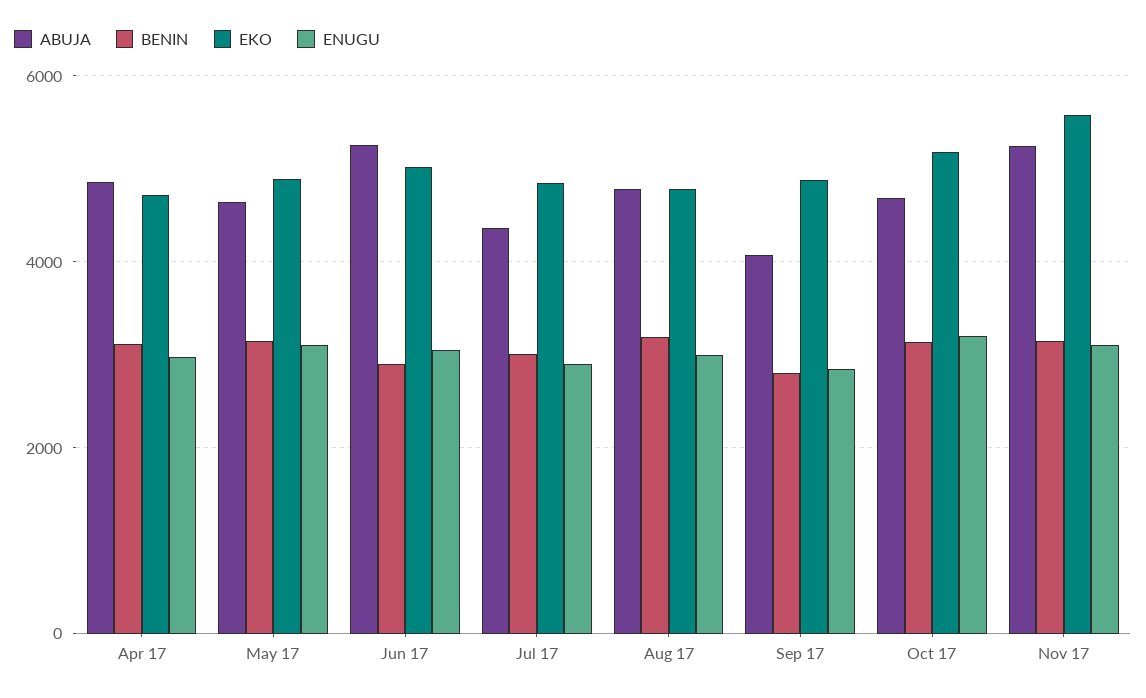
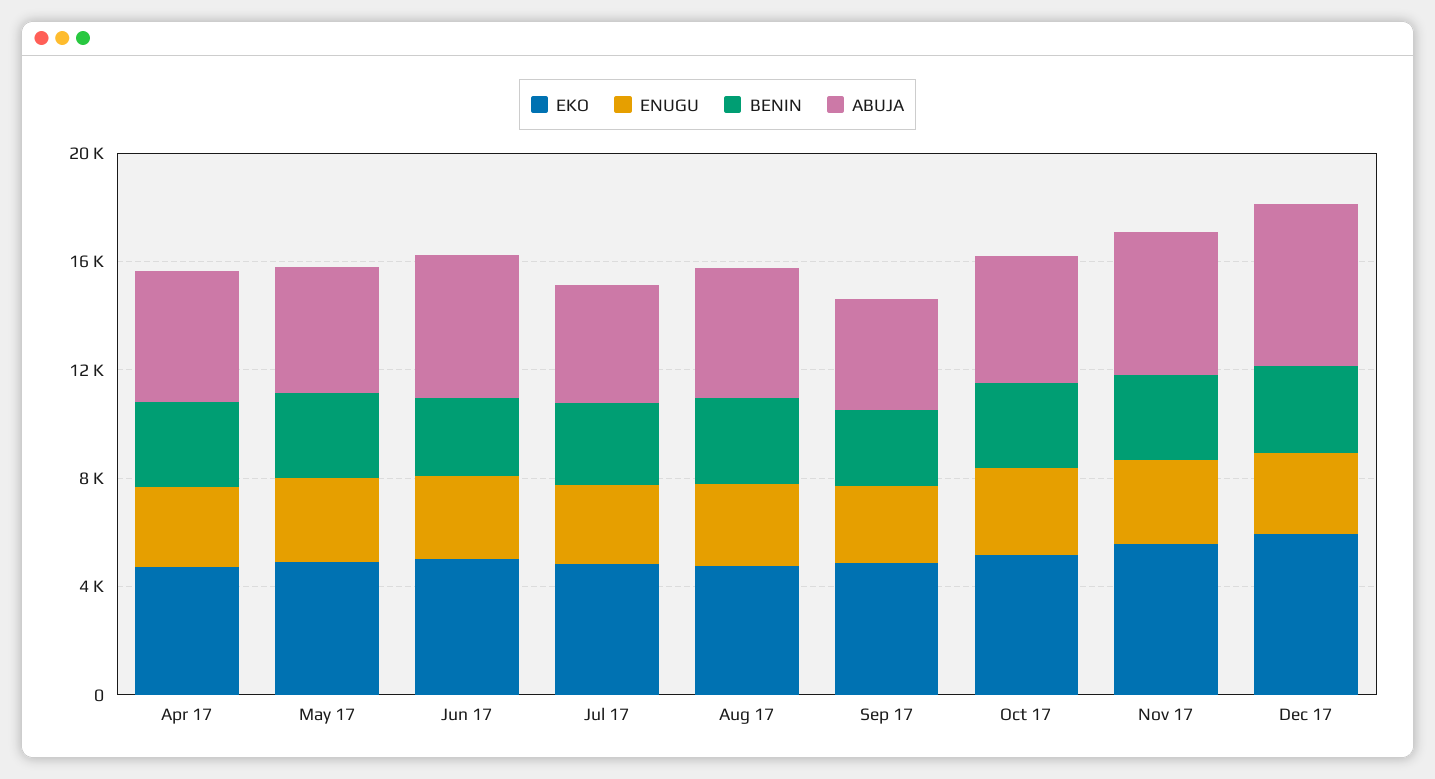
EKO, Dec 17: none -> 6000
ENUGU, Dec 17: none -> 3000
BENIN, Dec 17: none -> 3000
ABUJA, Dec 17: none -> 6000

